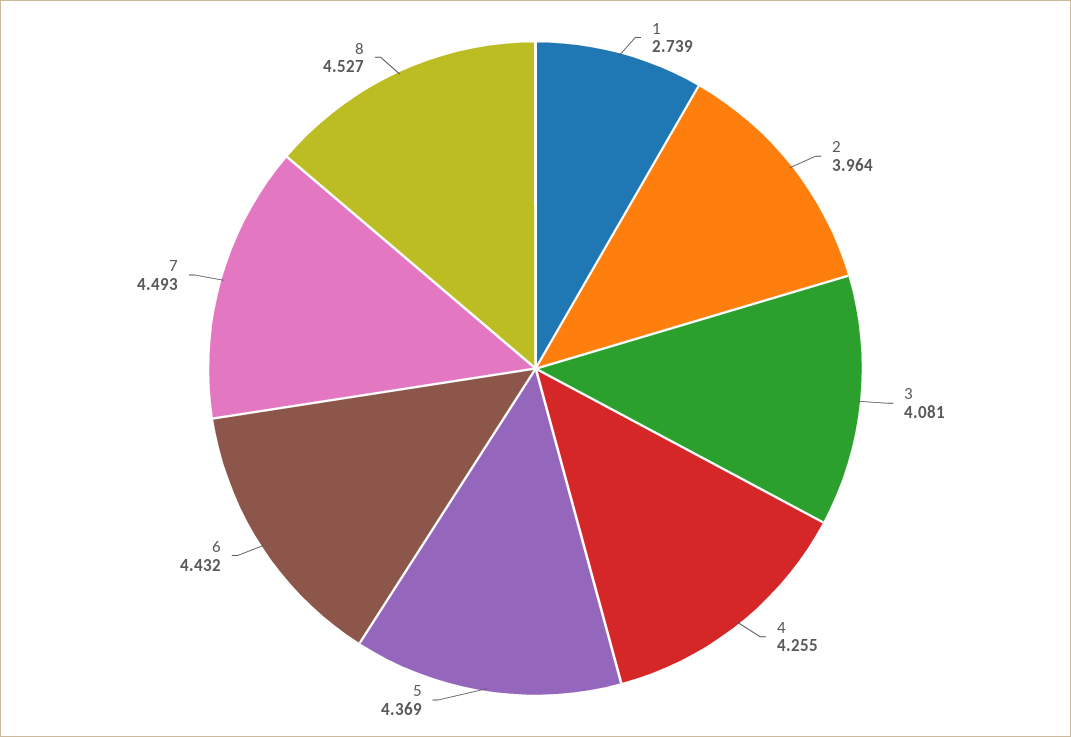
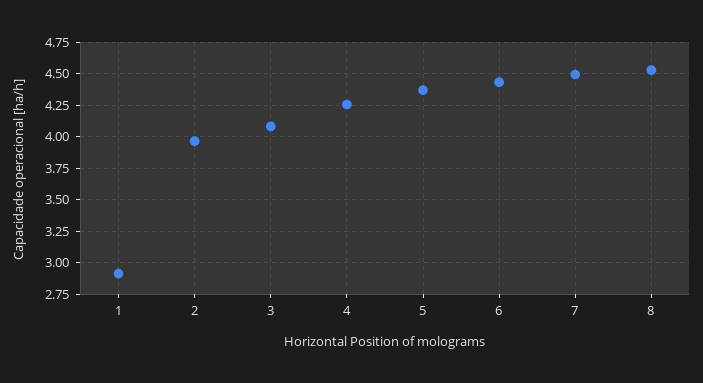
1: 2.739 -> 2.9

